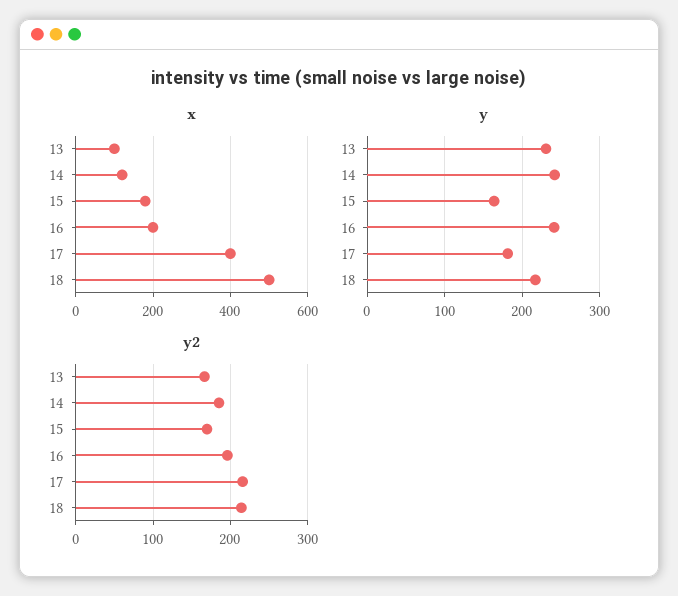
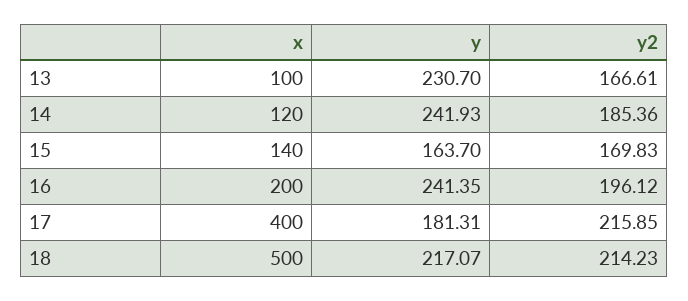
x, 15: 180 -> 140

